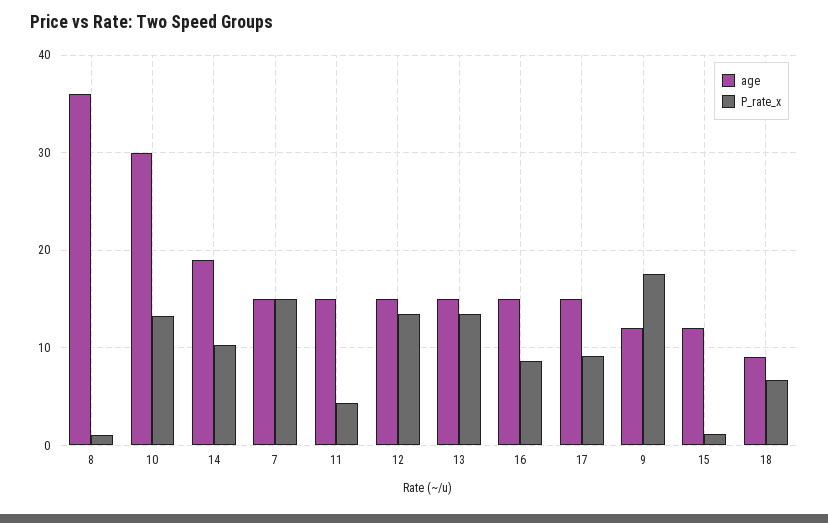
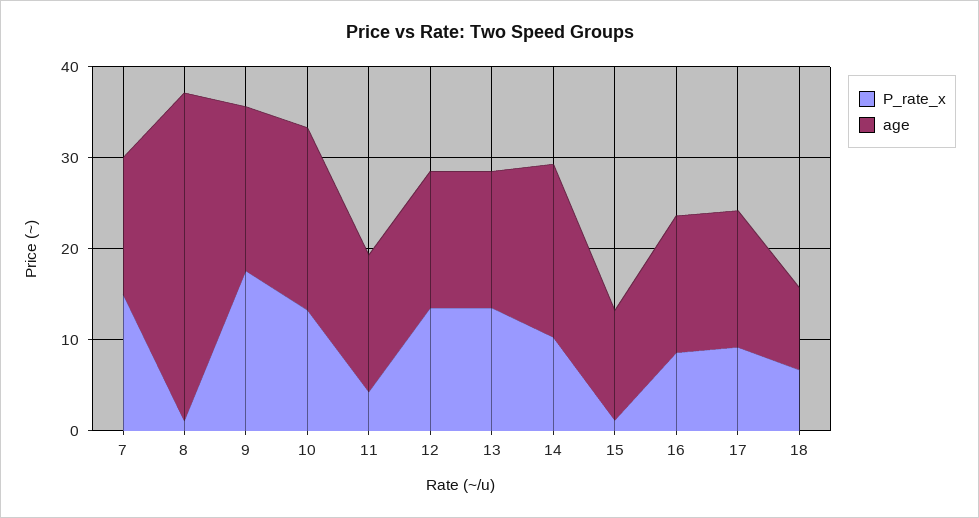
age, 10: 30 -> 20
age, 9: 12 -> 18

